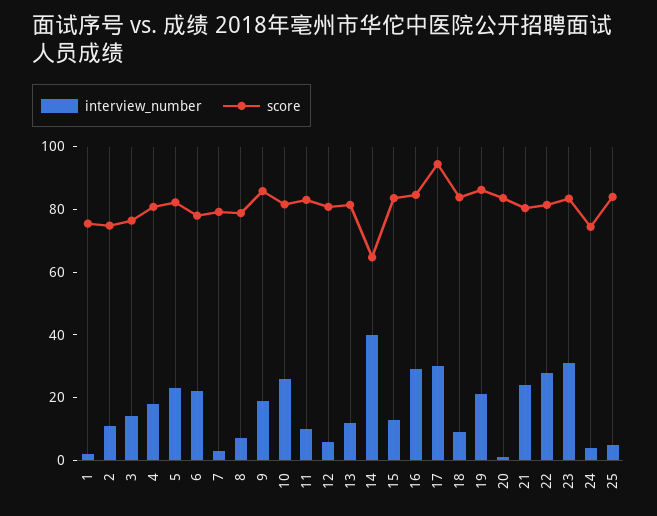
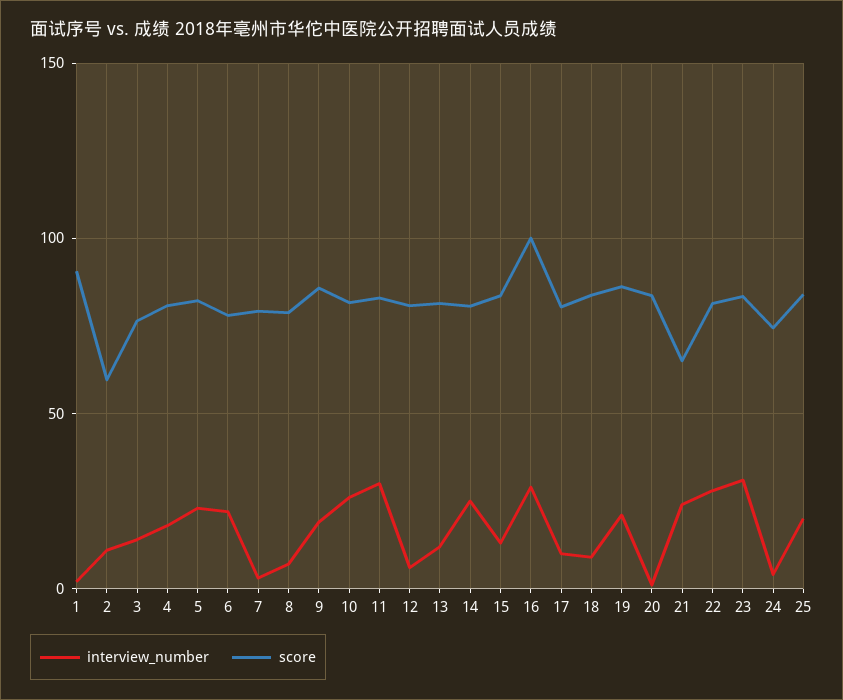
score, 1: 75 -> 90
score, 2: 75 -> 60
interview_number, 11: 10 -> 30
interview_number, 14: 40 -> 25
score, 14: 65 -> 80
score, 16: 85 -> 100
interview_number, 17: 30 -> 10
score, 17: 95 -> 80
score, 21: 80 -> 65
interview_number, 25: 5 -> 20

